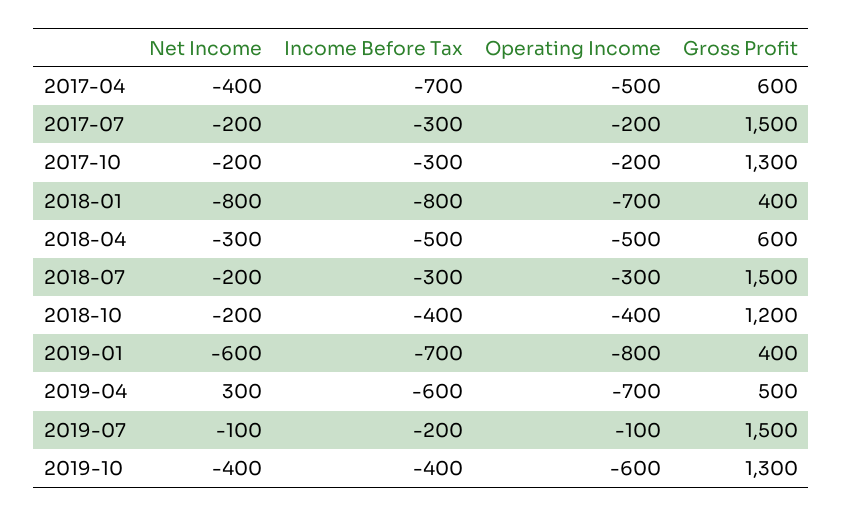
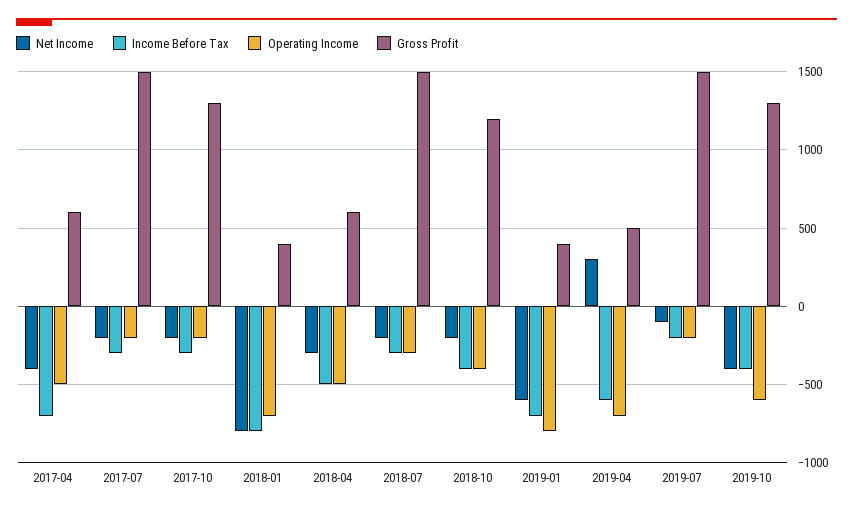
Operating Income, 2019-07: -100 -> -200

